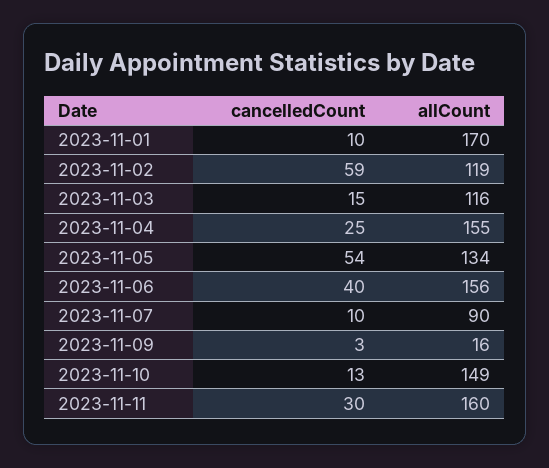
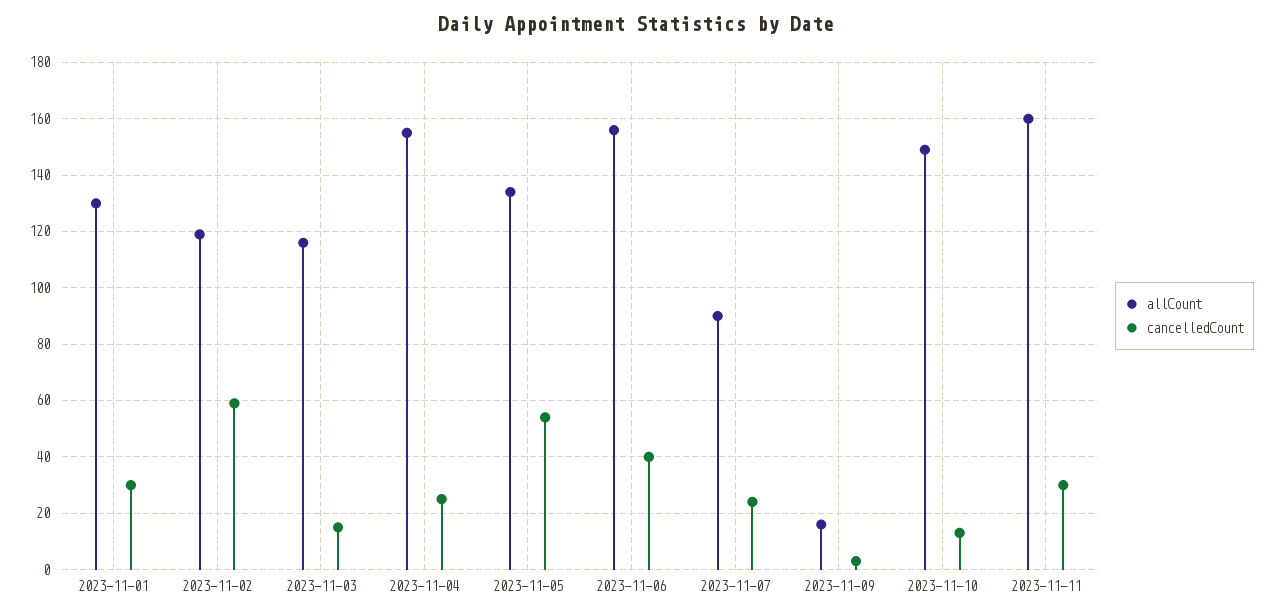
cancelledCount, 2023-11-01: 10 -> 30
allCount, 2023-11-01: 170 -> 130
cancelledCount, 2023-11-07: 10 -> 25

